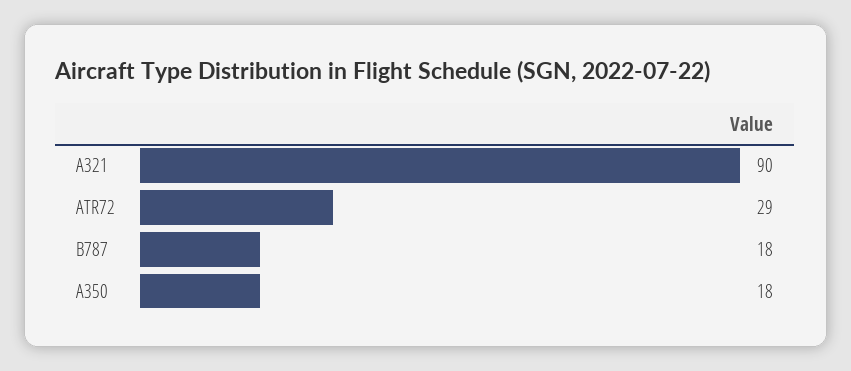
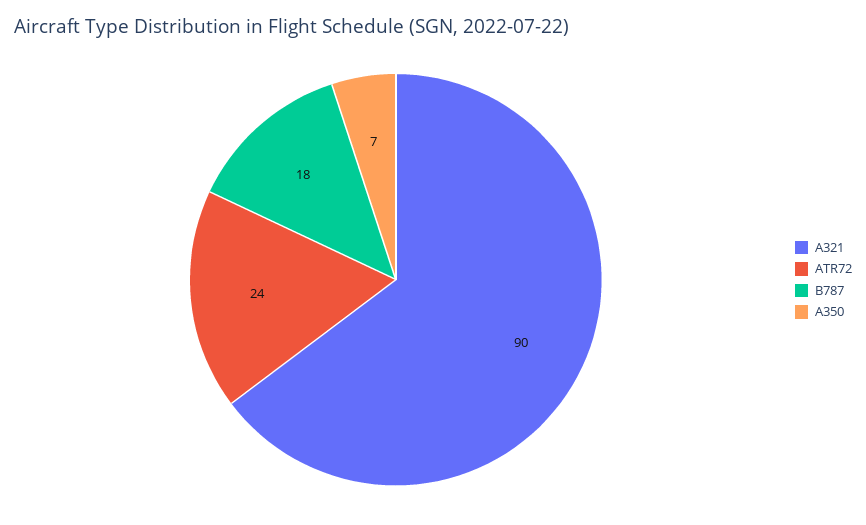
ATR72: 29 -> 24
A350: 18 -> 7

